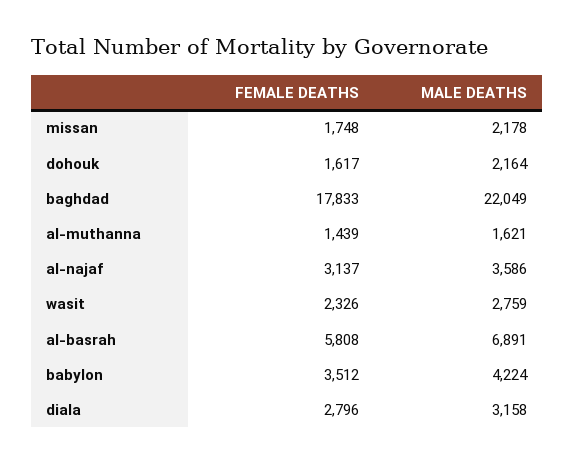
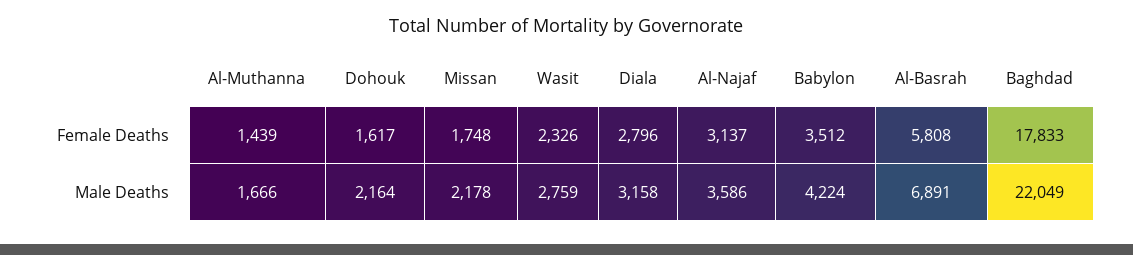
MALE DEATHS, al-muthanna: 1621 -> 1666

